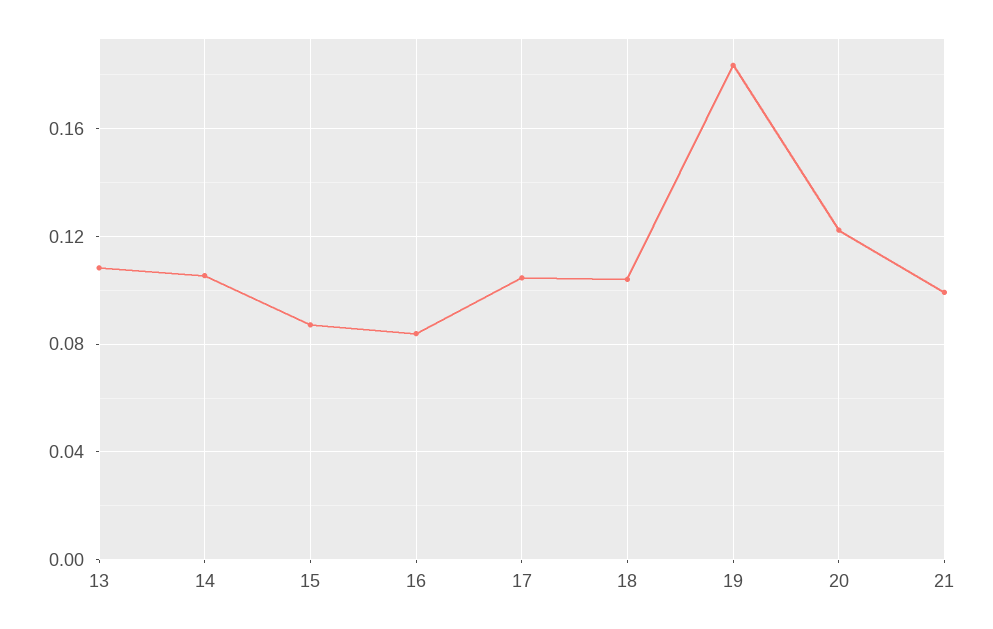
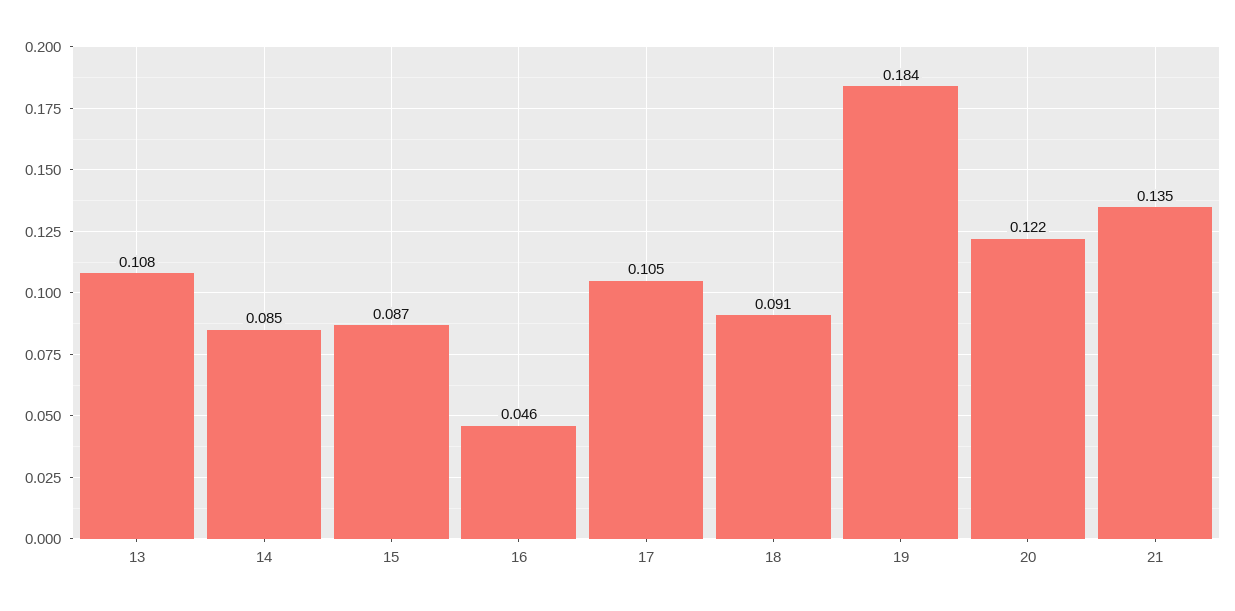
14: 0.105 -> 0.085
16: 0.085 -> 0.046
18: 0.105 -> 0.091
21: 0.1 -> 0.135

